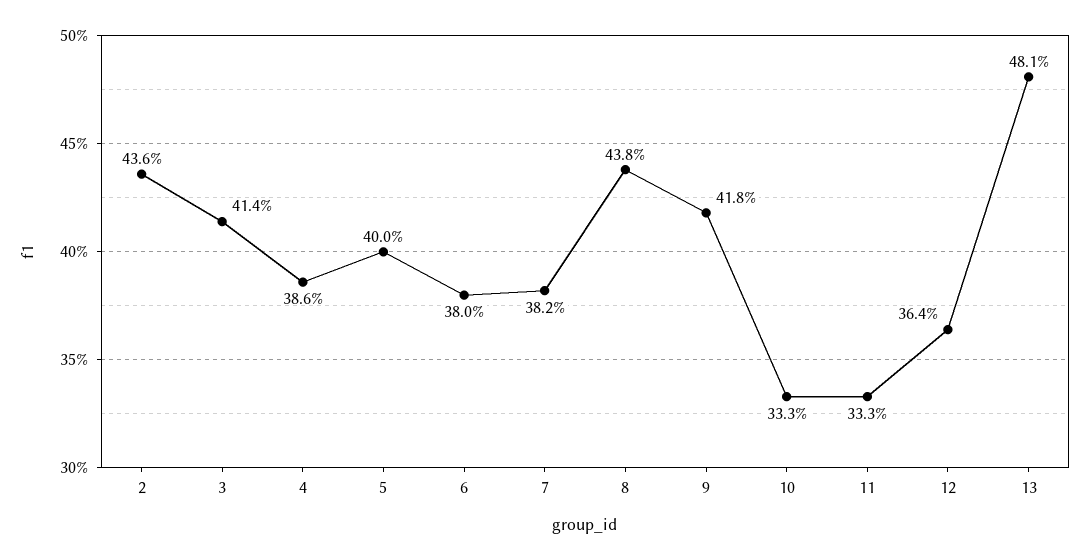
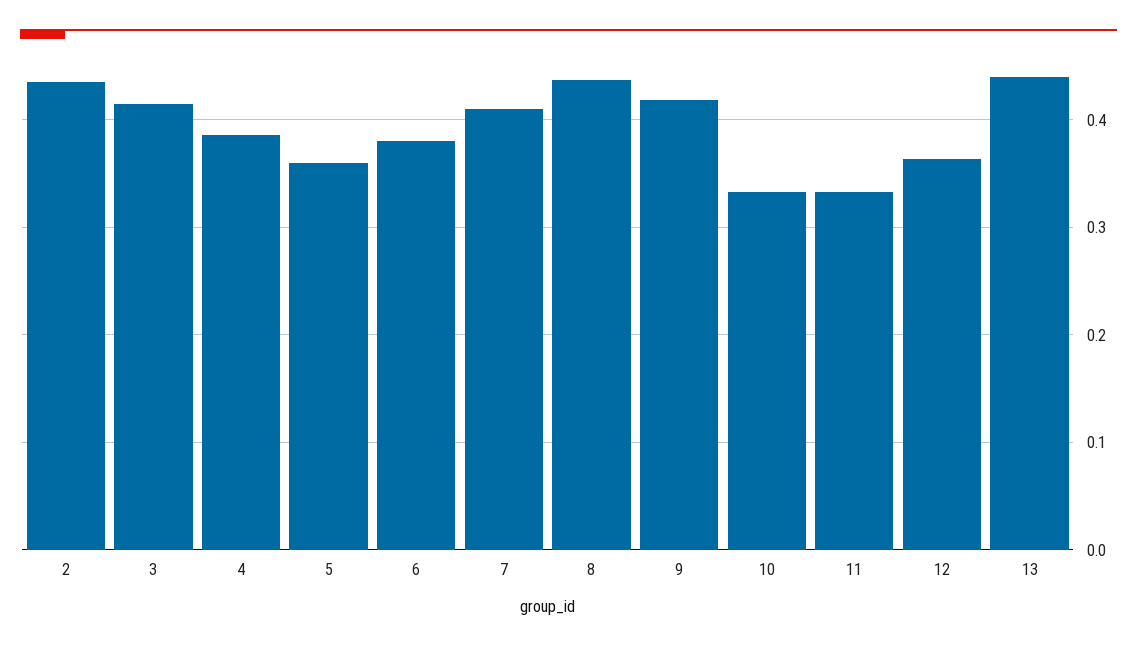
5: 0.4 -> 0.36
7: 0.382 -> 0.41
13: 0.481 -> 0.44

